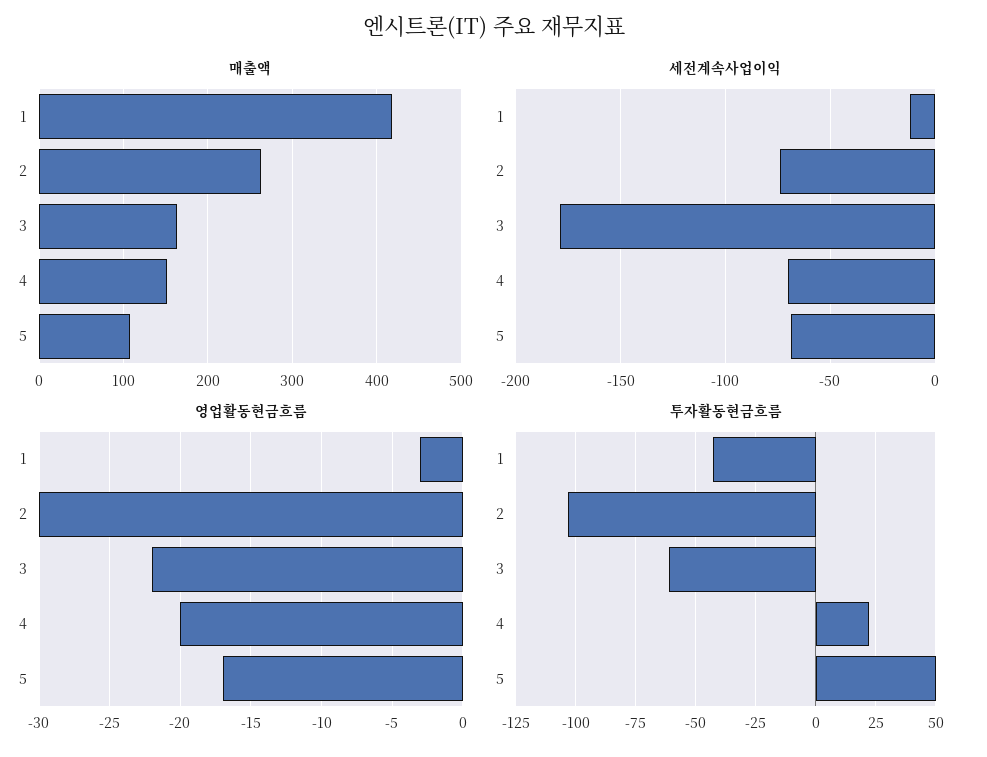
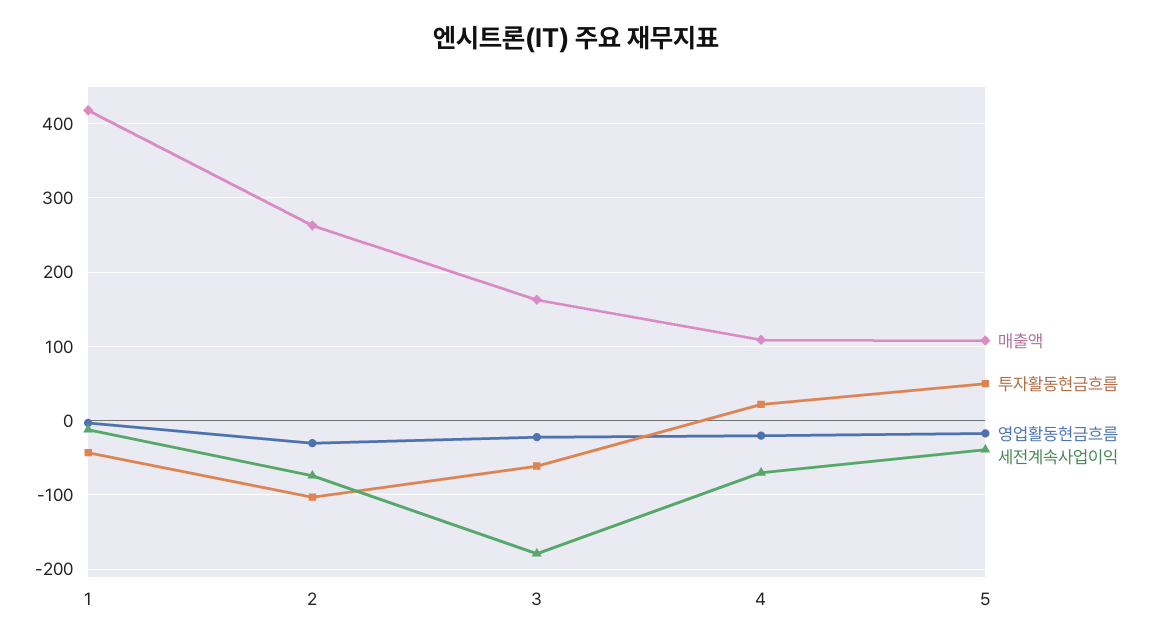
매출액, 4: 150 -> 110
세전계속사업이익, 5: -70 -> -40

